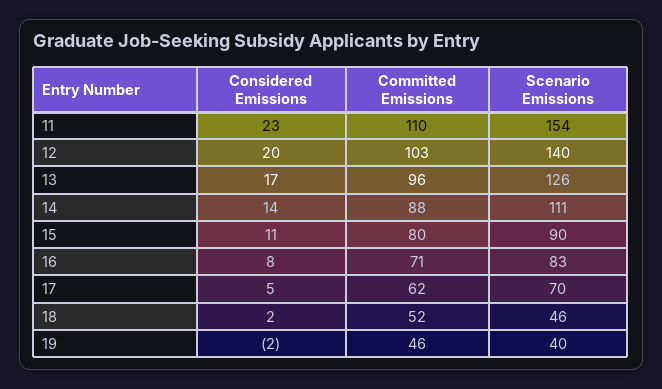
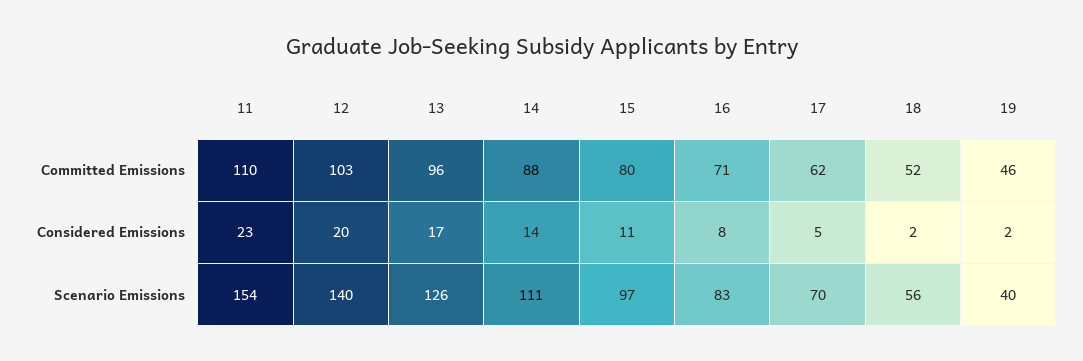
Scenario Emissions, 15: 90 -> 97
Scenario Emissions, 18: 46 -> 56
Considered Emissions, 19: -2 -> 2

